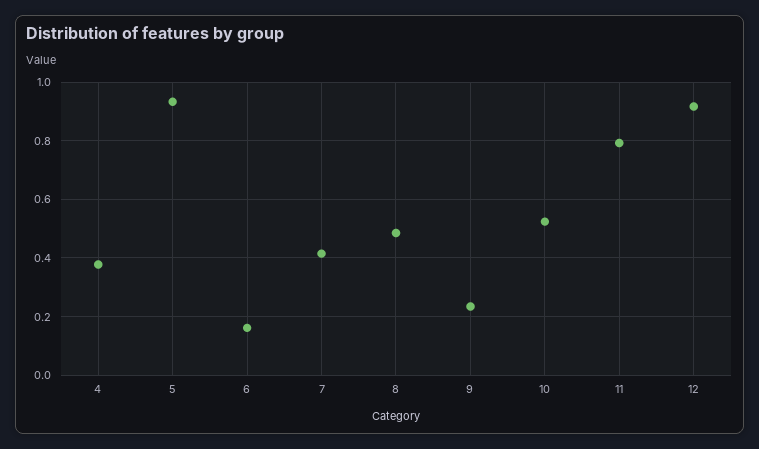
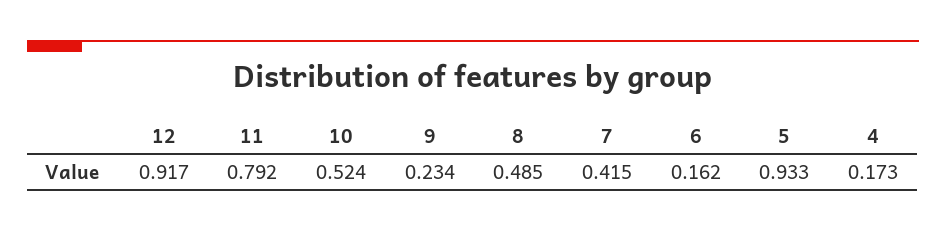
4: 0.375 -> 0.173

